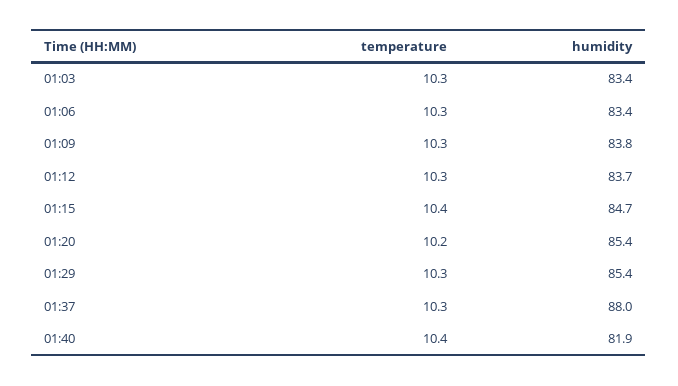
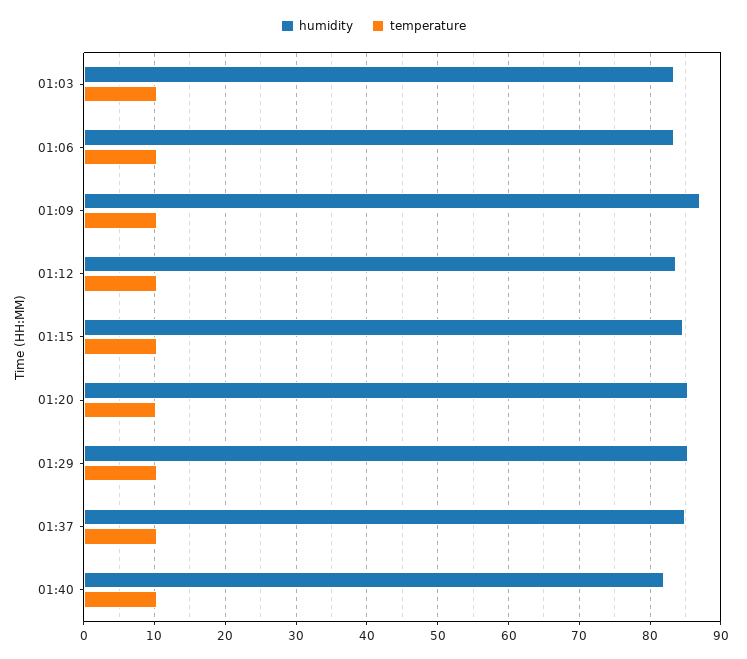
humidity, 01:09: 83.8 -> 87
humidity, 01:37: 88 -> 85

